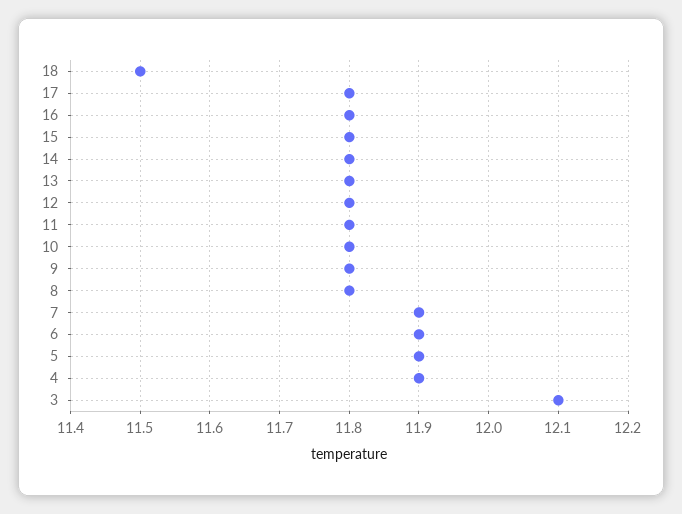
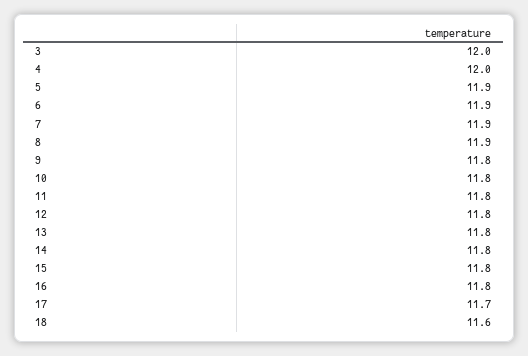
18: 11.5 -> 11.6
17: 11.8 -> 11.7
8: 11.8 -> 11.9
4: 11.9 -> 12
3: 12.1 -> 12

